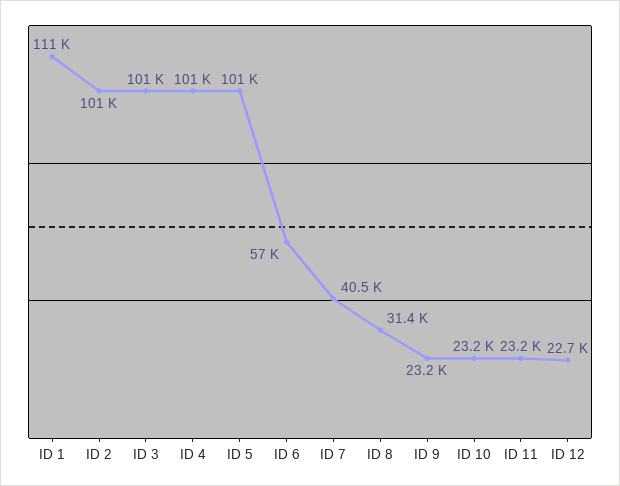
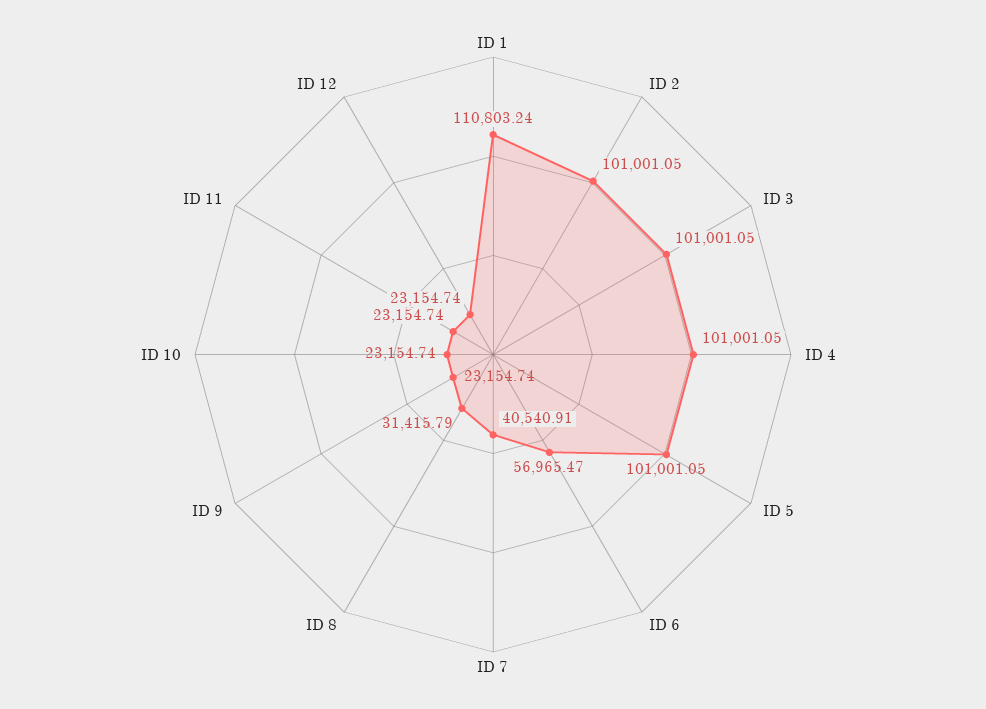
ID 12: 22700 -> 23154.74

